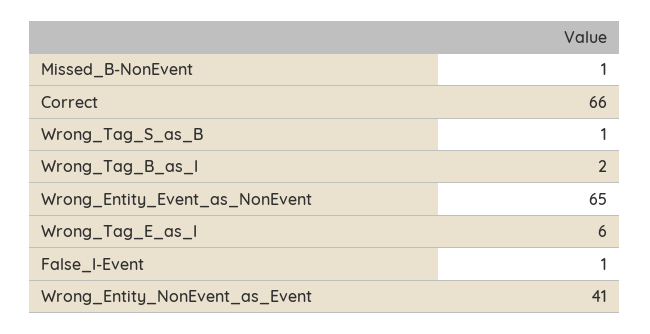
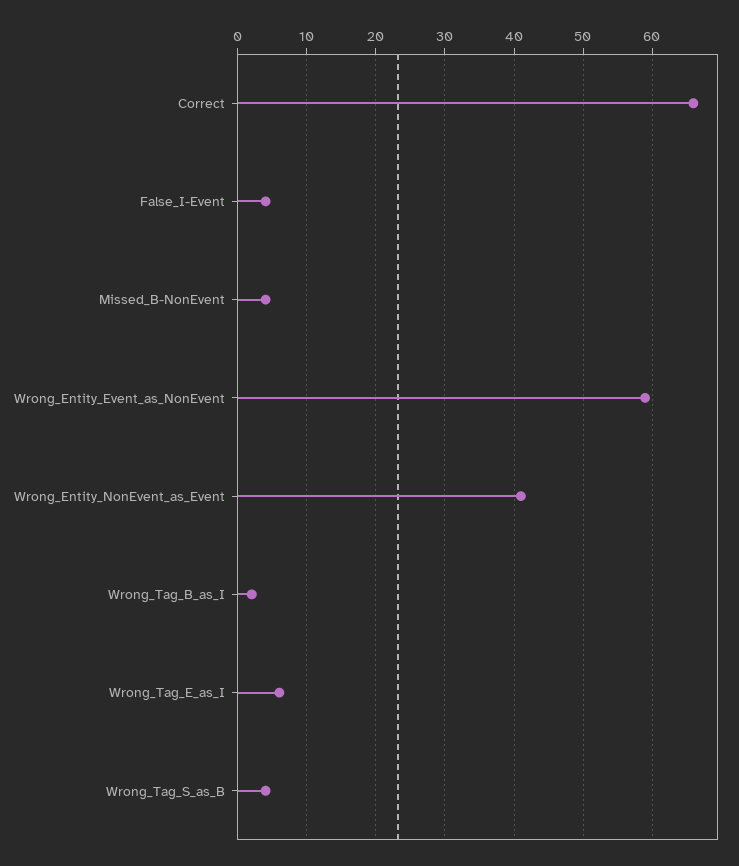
Missed_B-NonEvent: 1 -> 4
Wrong_Tag_S_as_B: 1 -> 4
Wrong_Entity_Event_as_NonEvent: 65 -> 59
False_I-Event: 1 -> 4

